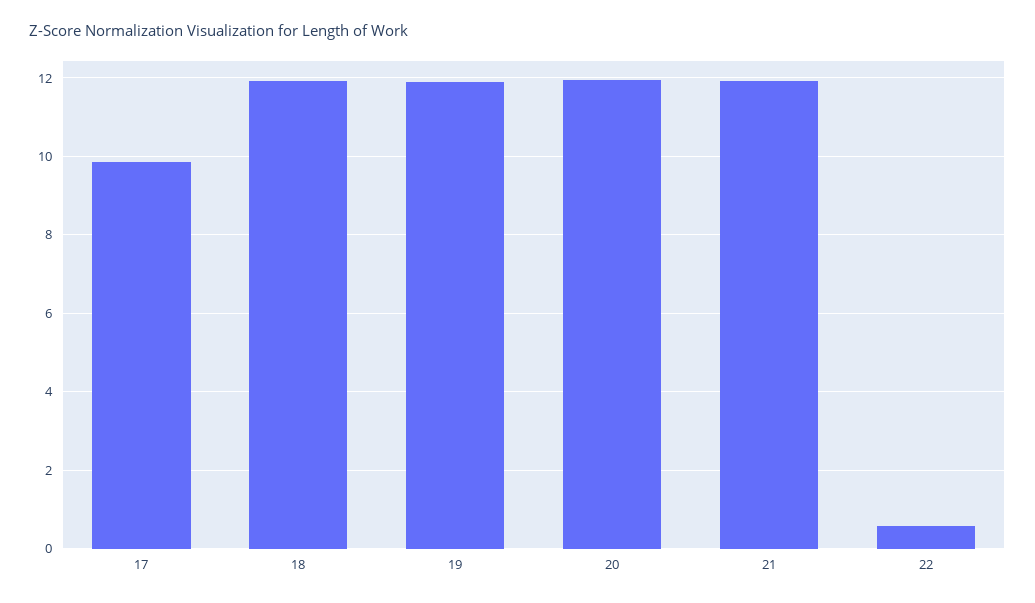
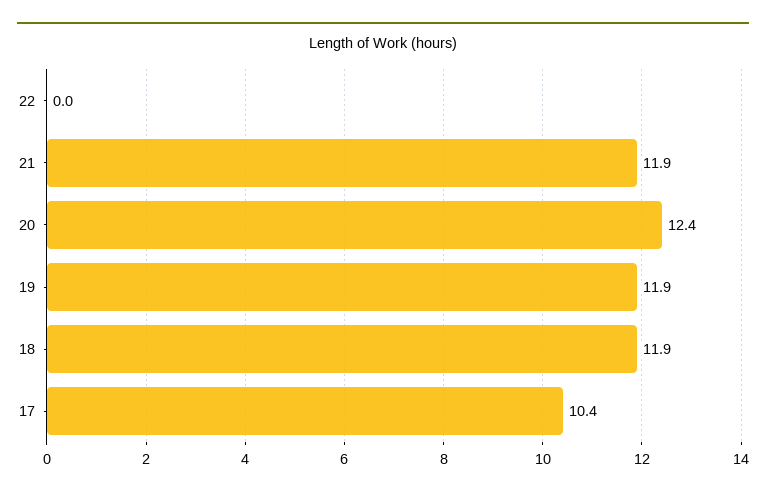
17: 9.8 -> 10.4
20: 12 -> 12.4
22: 0.6 -> 0

